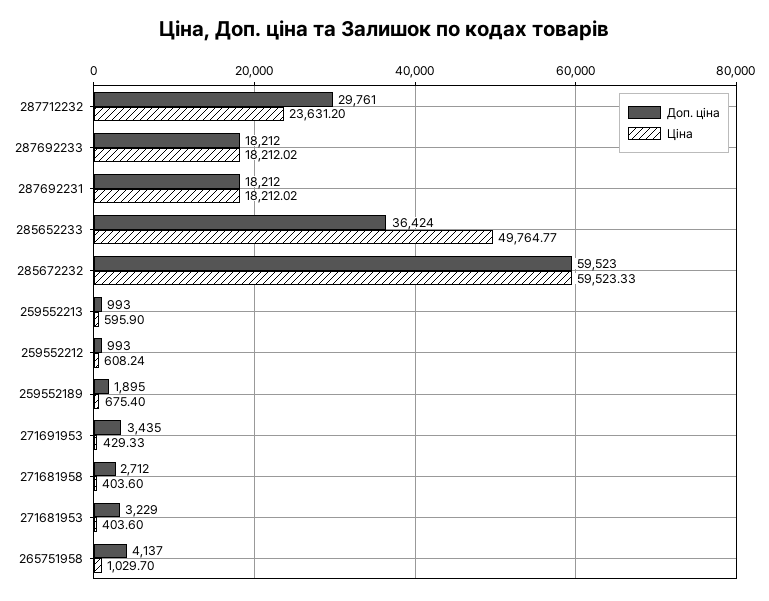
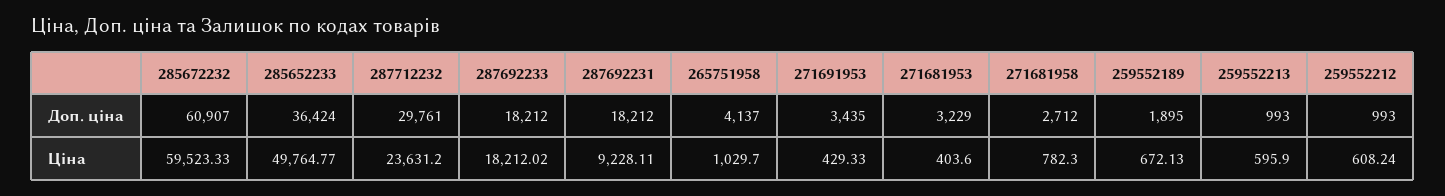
Ціна, 287692231: 18212.02 -> 9228.11
Доп. ціна, 285672232: 59523 -> 60907
Ціна, 259552189: 675.4 -> 672.13
Ціна, 271681958: 403.6 -> 782.3

